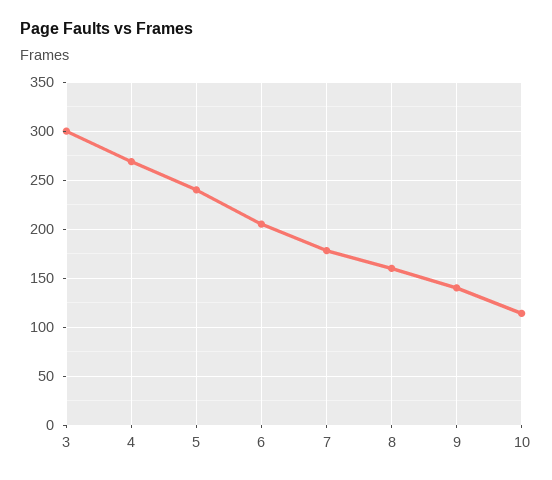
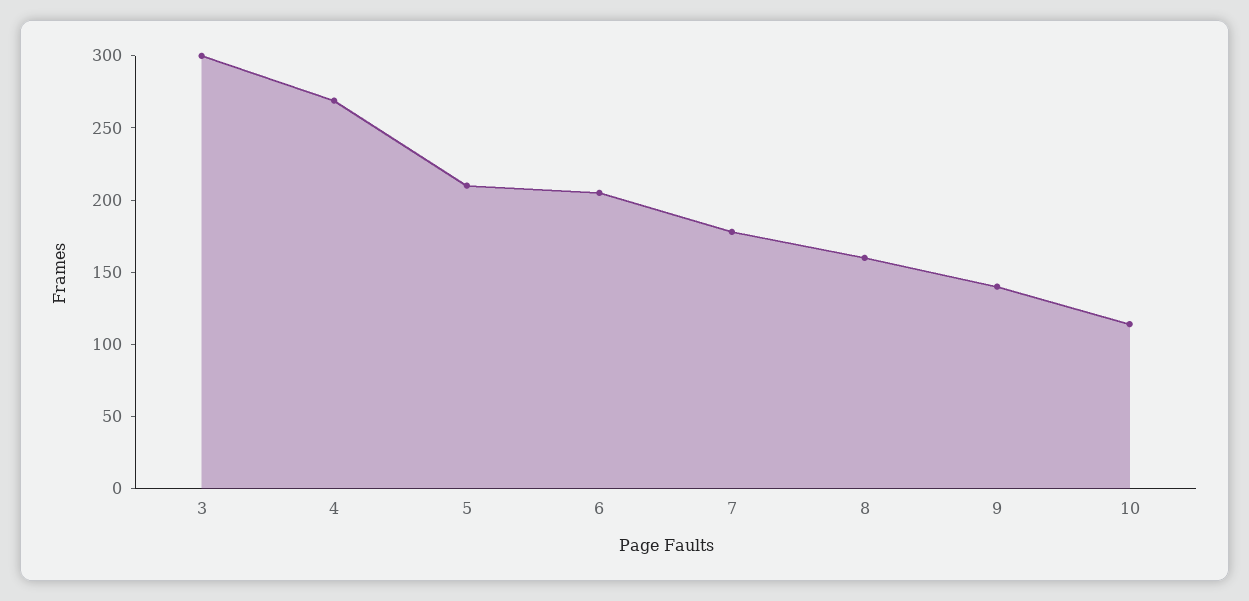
5: 240 -> 210

